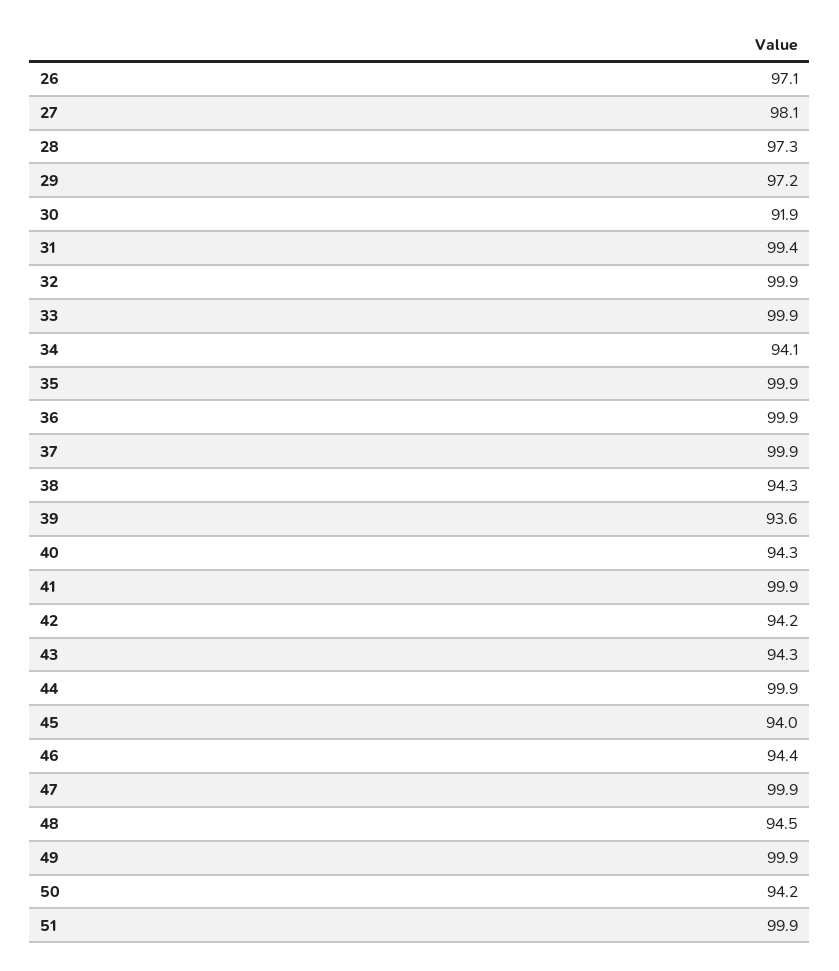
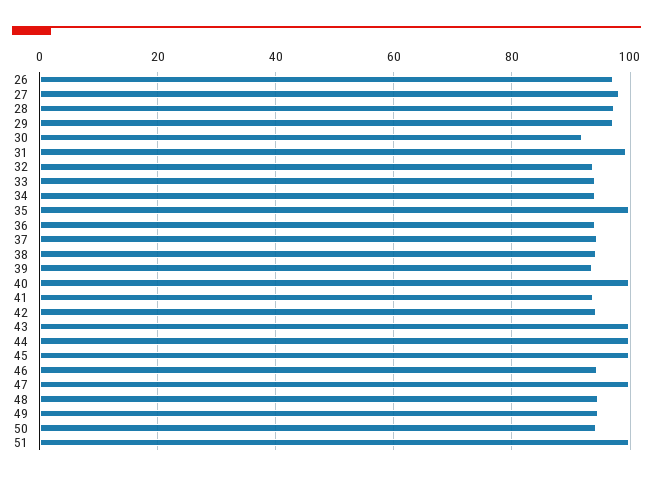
32: 99.9 -> 94
33: 99.9 -> 94
36: 99.9 -> 94
37: 99.9 -> 94
40: 94.3 -> 100
41: 99.9 -> 94
43: 94.3 -> 100
45: 94 -> 100
49: 99.9 -> 94

